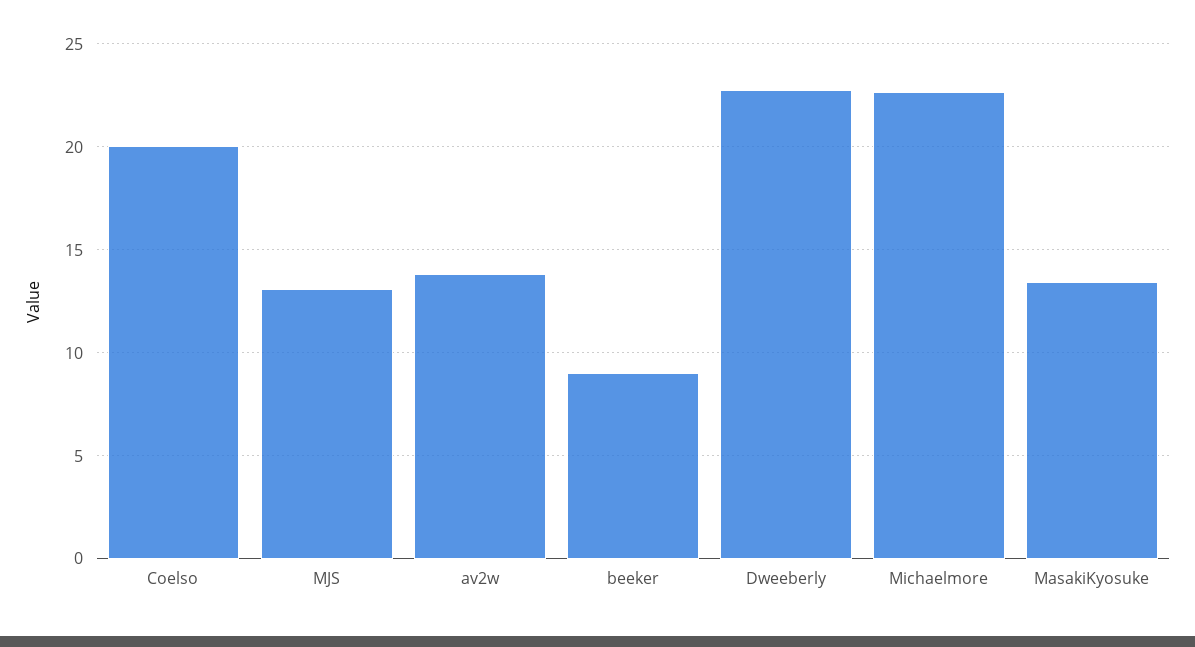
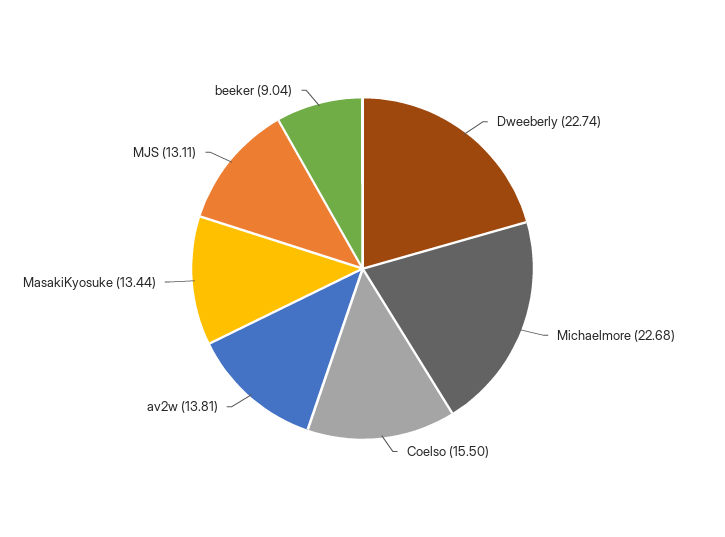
Coelso: 20 -> 15.5

